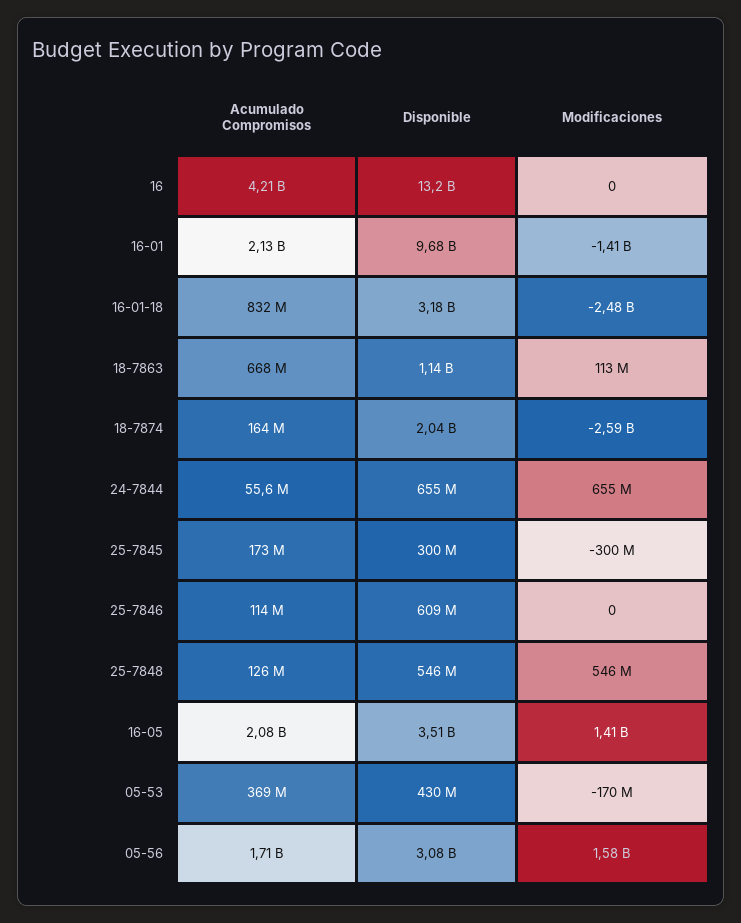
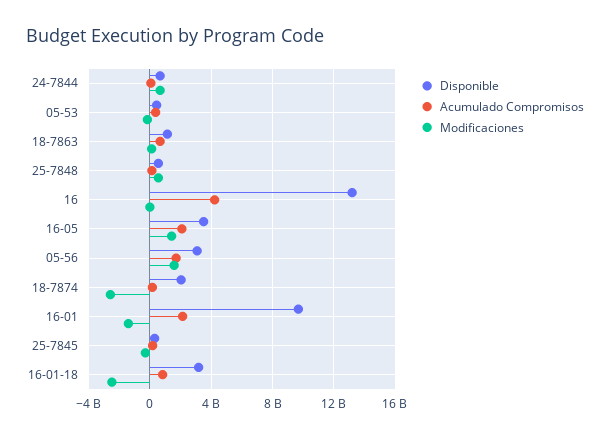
Acumulado Compromisos, 25-7846: 114000000 -> none
Disponible, 25-7846: 609000000 -> none
Modificaciones, 25-7846: 0 -> none

